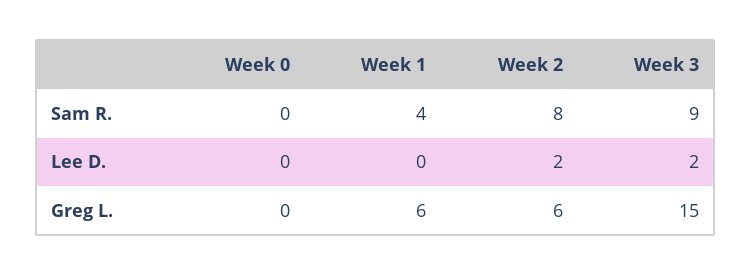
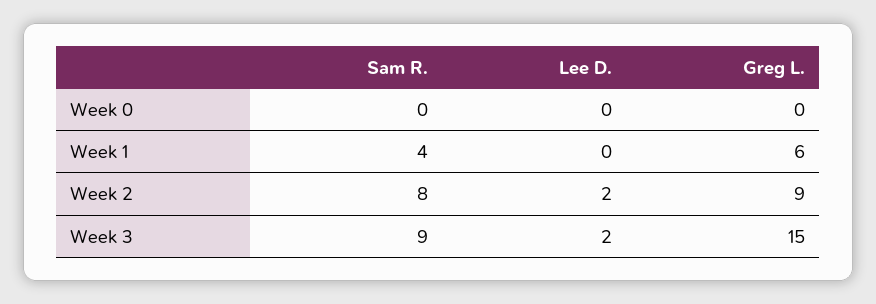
Week 2, Greg L.: 6 -> 9

